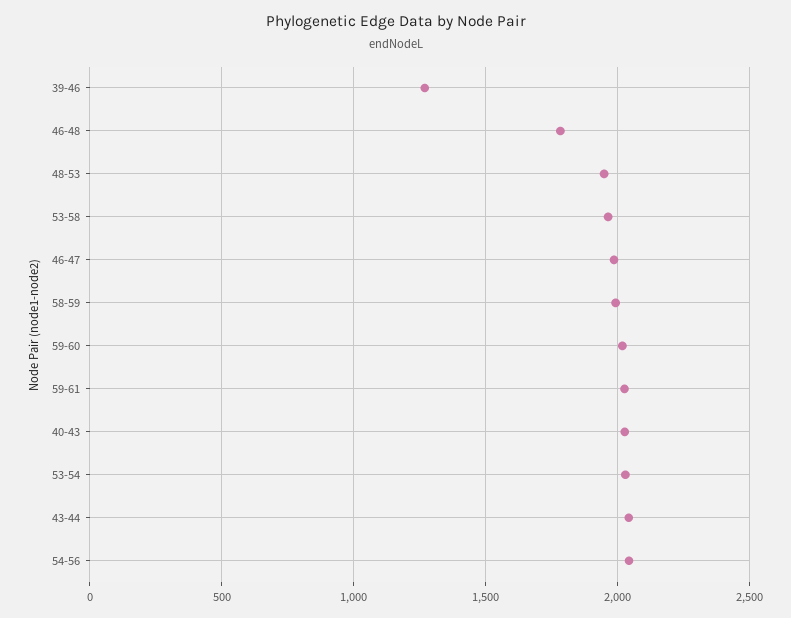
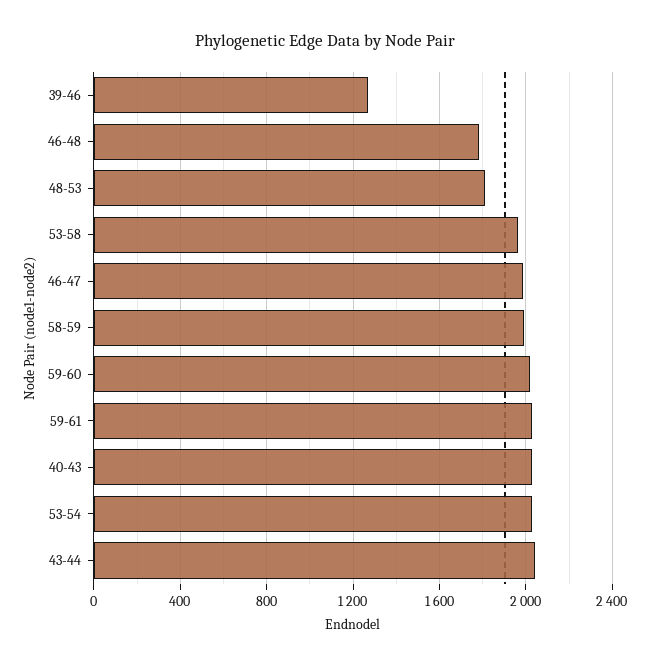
48-53: 1950 -> 1800
54-56: 2050 -> none

